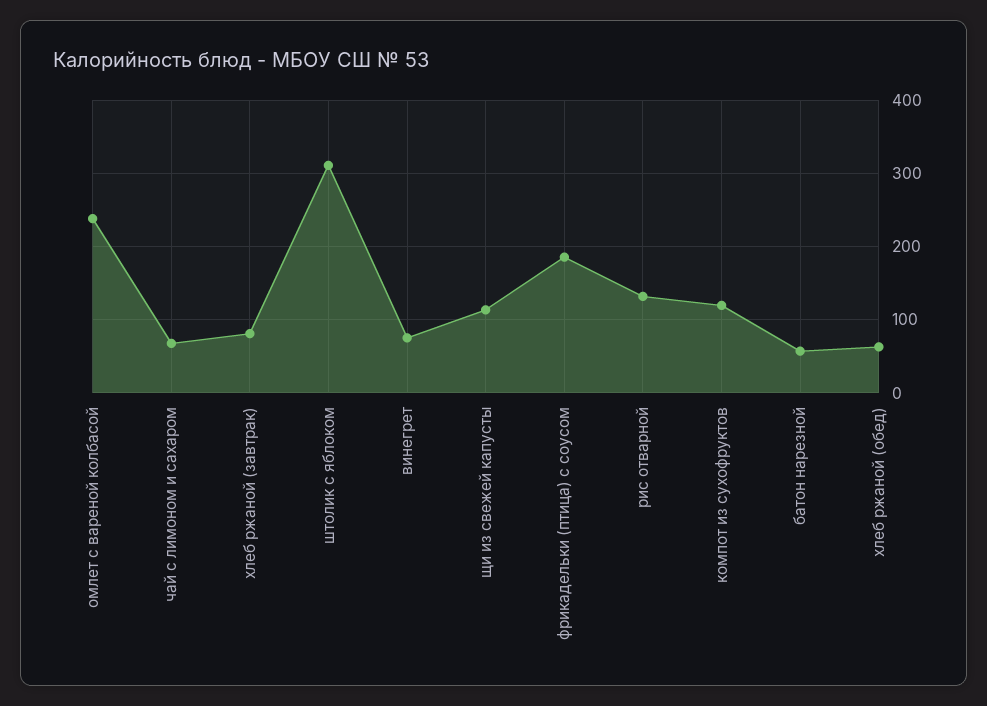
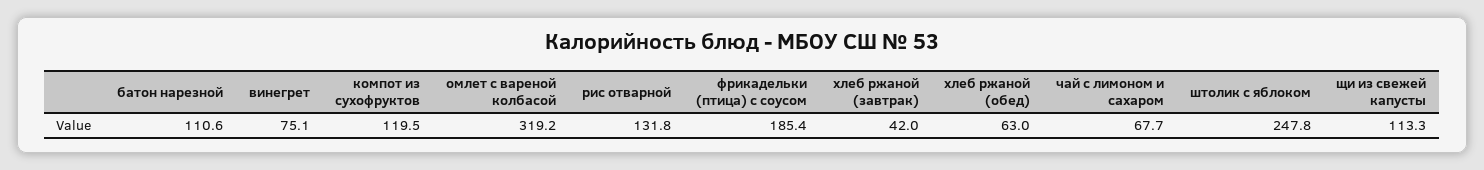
омлет с вареной колбасой: 240 -> 319.2
хлеб ржаной (завтрак): 80 -> 42
штолик с яблоком: 310 -> 247.8
батон нарезной: 60 -> 110.6

